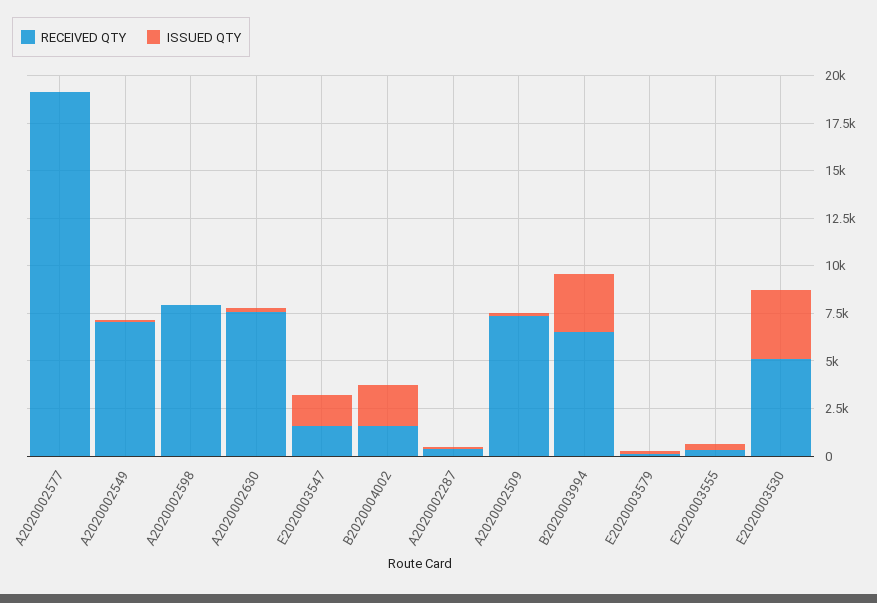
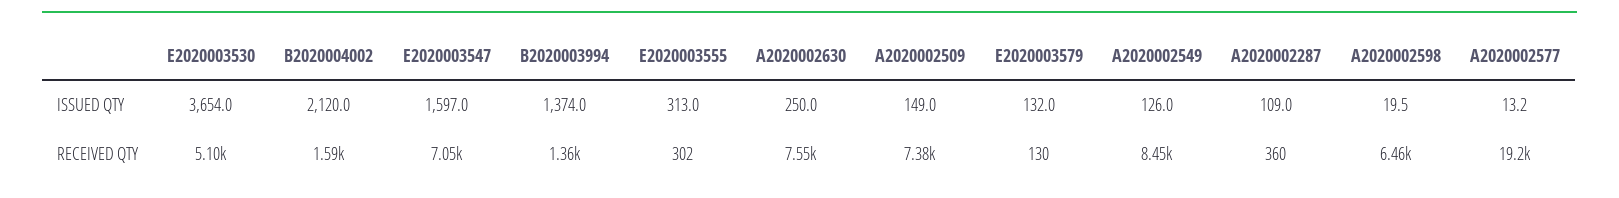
RECEIVED QTY, A2020002549: 7000 -> 8450
RECEIVED QTY, A2020002598: 8000 -> 6460
RECEIVED QTY, E2020003547: 1500 -> 7050
RECEIVED QTY, B2020003994: 6500 -> 1360
ISSUED QTY, B2020003994: 3000 -> 1374

